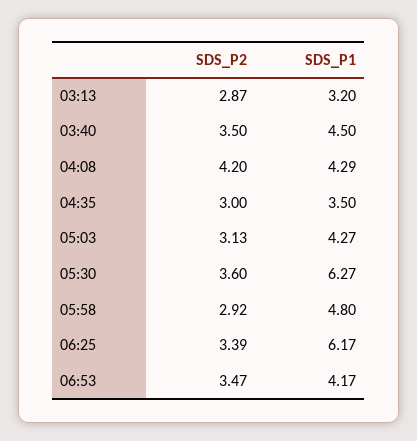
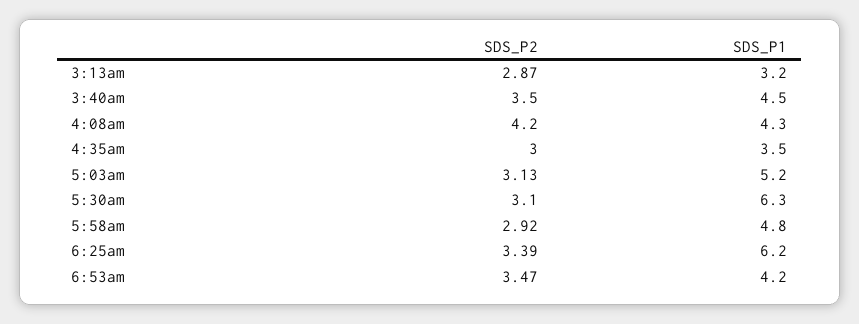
SDS_P1, 05:03: 4.27 -> 5.2
SDS_P2, 05:30: 3.6 -> 3.1

